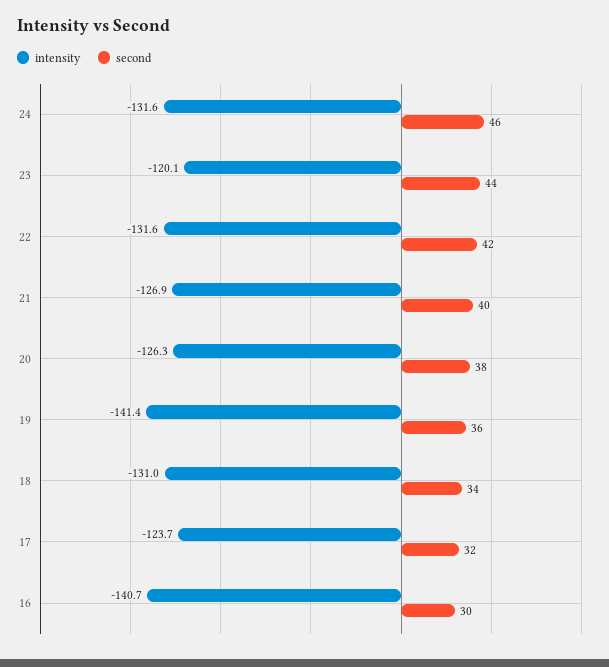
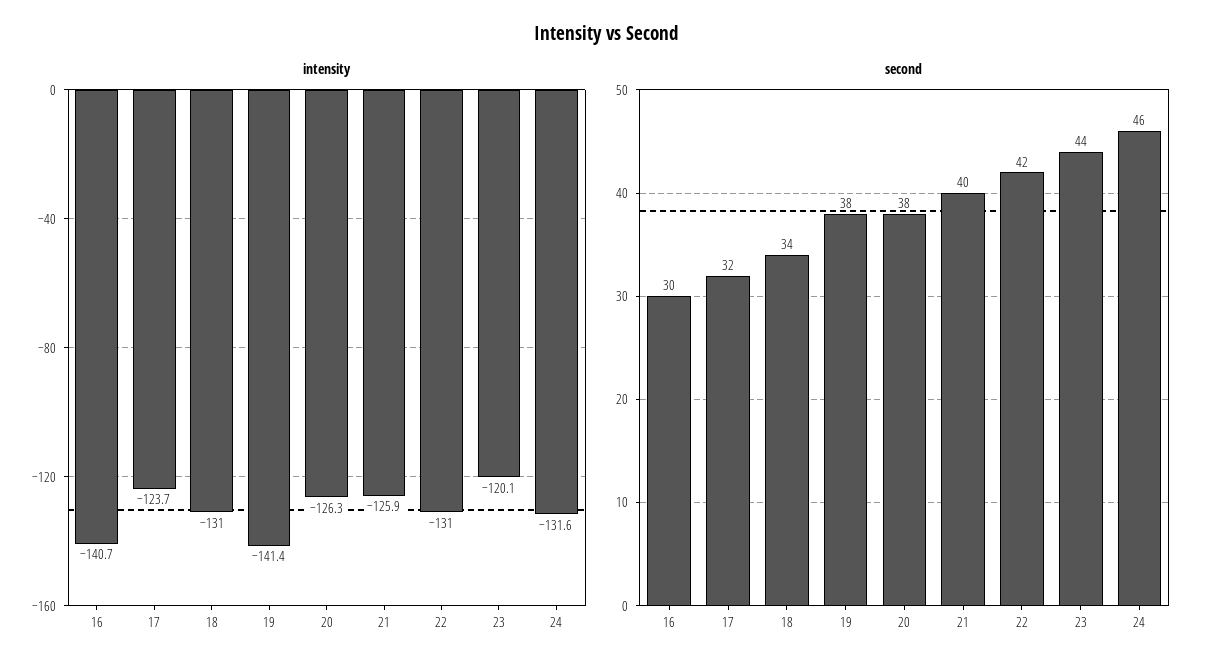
intensity, 22: -131.6 -> -131
intensity, 21: -126.9 -> -125.9
second, 19: 36 -> 38

